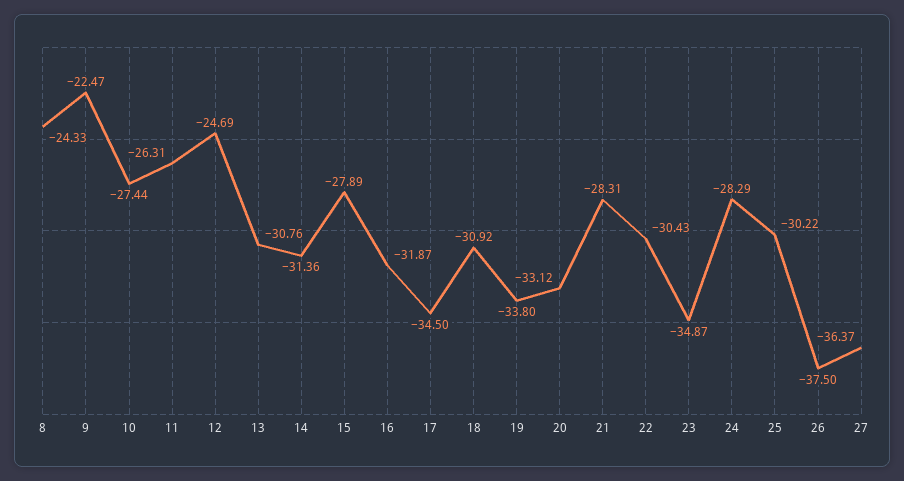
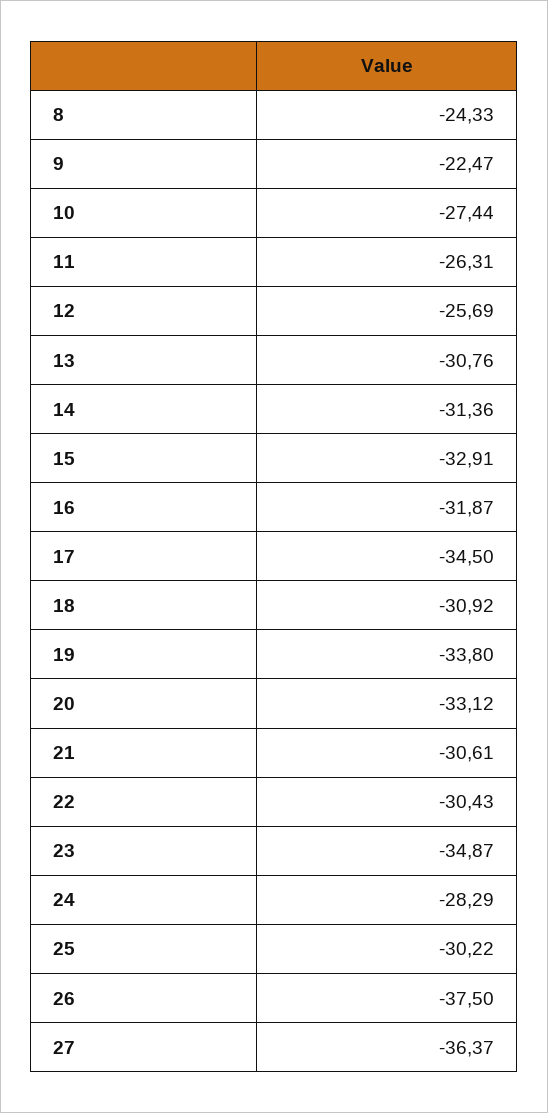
12: -24.69 -> -25.69
15: -27.89 -> -32.91
21: -28.31 -> -30.61

